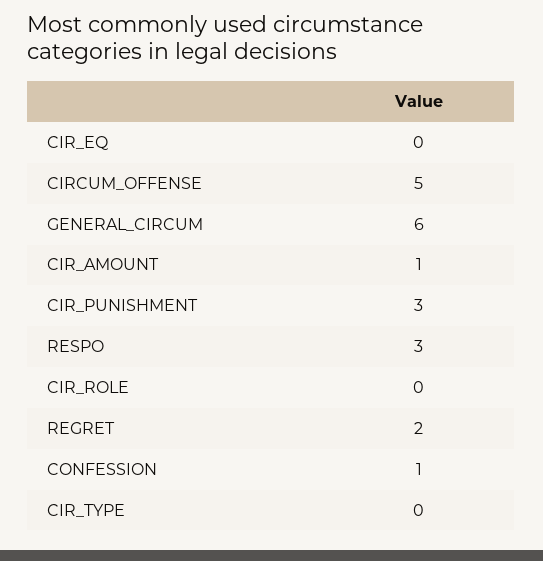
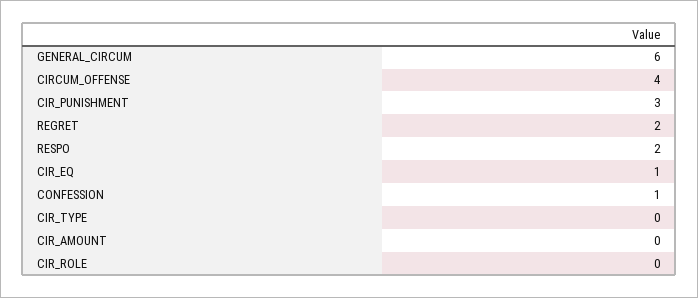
CIR_EQ: 0 -> 1
CIRCUM_OFFENSE: 5 -> 4
CIR_AMOUNT: 1 -> 0
RESPO: 3 -> 2

